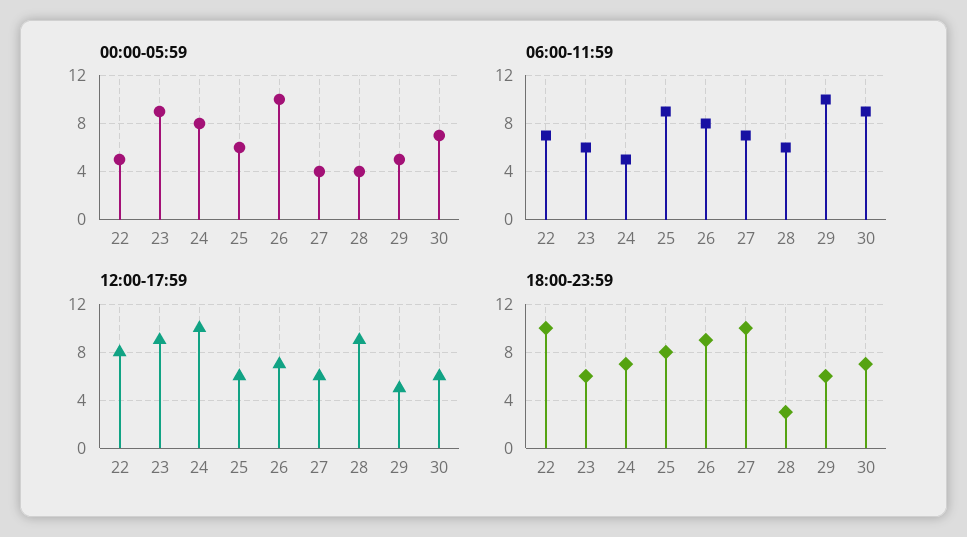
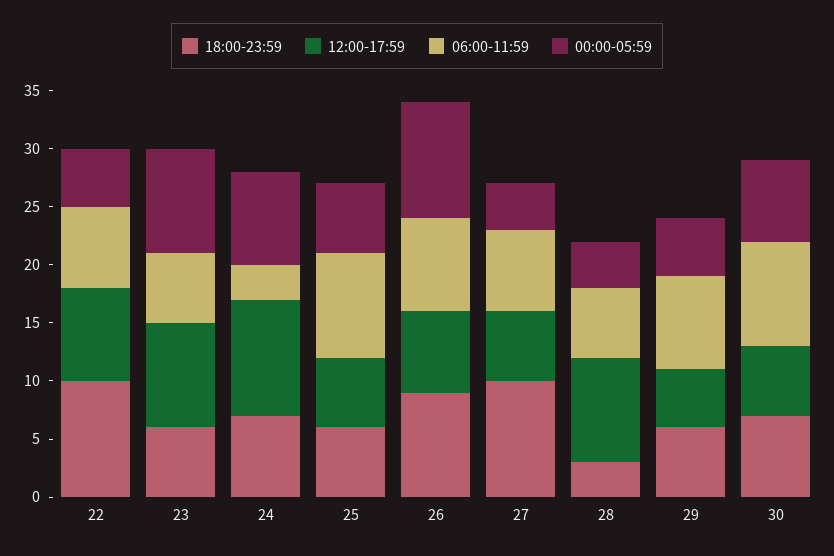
06:00-11:59, 24: 5 -> 3
06:00-11:59, 29: 10 -> 8
18:00-23:59, 25: 8 -> 6

